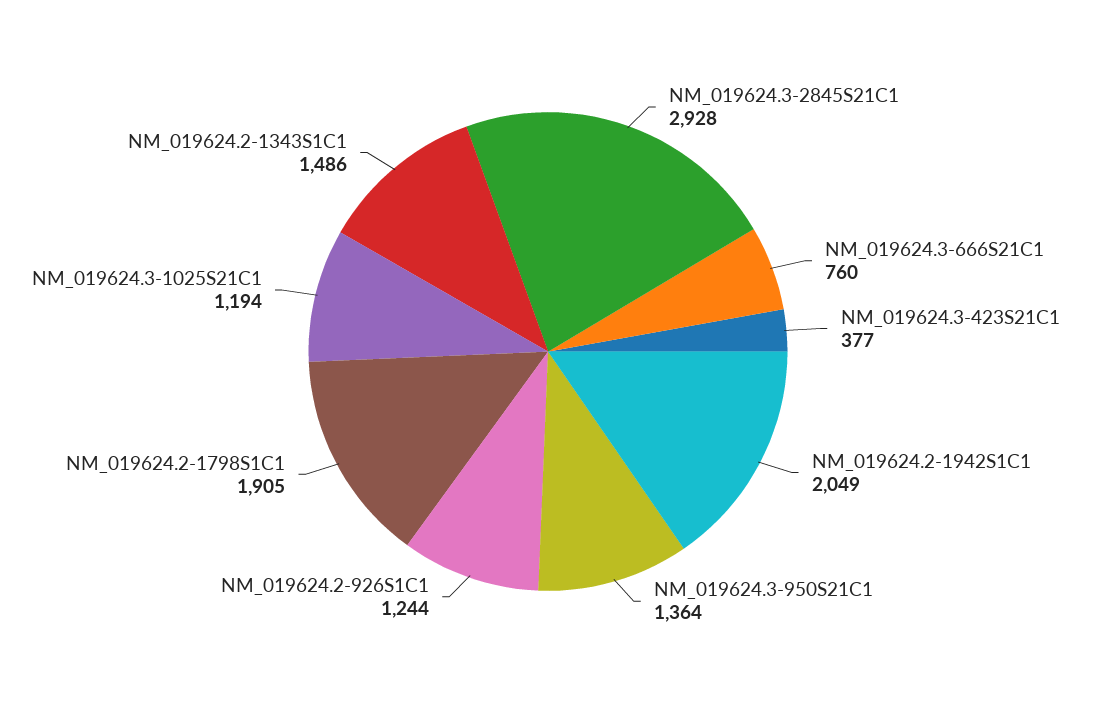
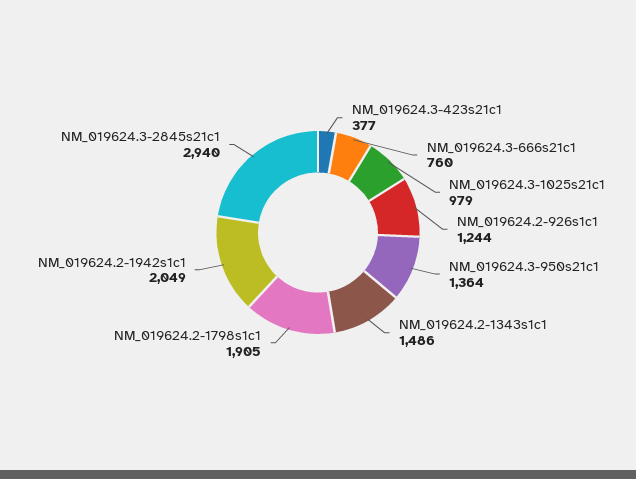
NM_019624.3-2845S21C1: 2928 -> 2940
NM_019624.3-1025S21C1: 1194 -> 979

